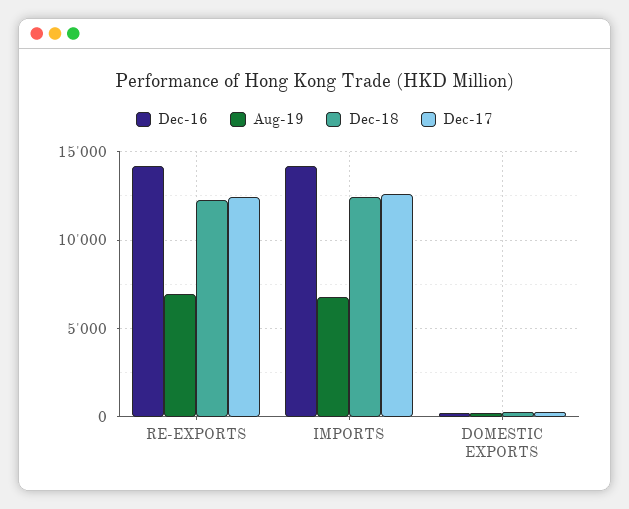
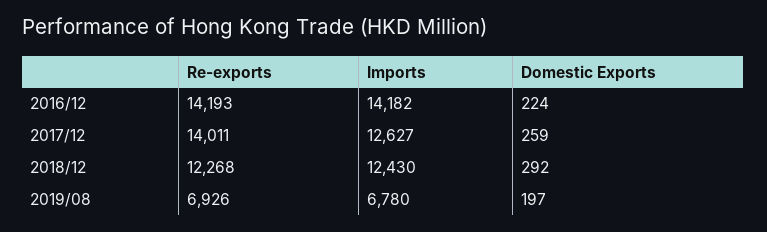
Dec-17, RE-EXPORTS: 12500 -> 14011

